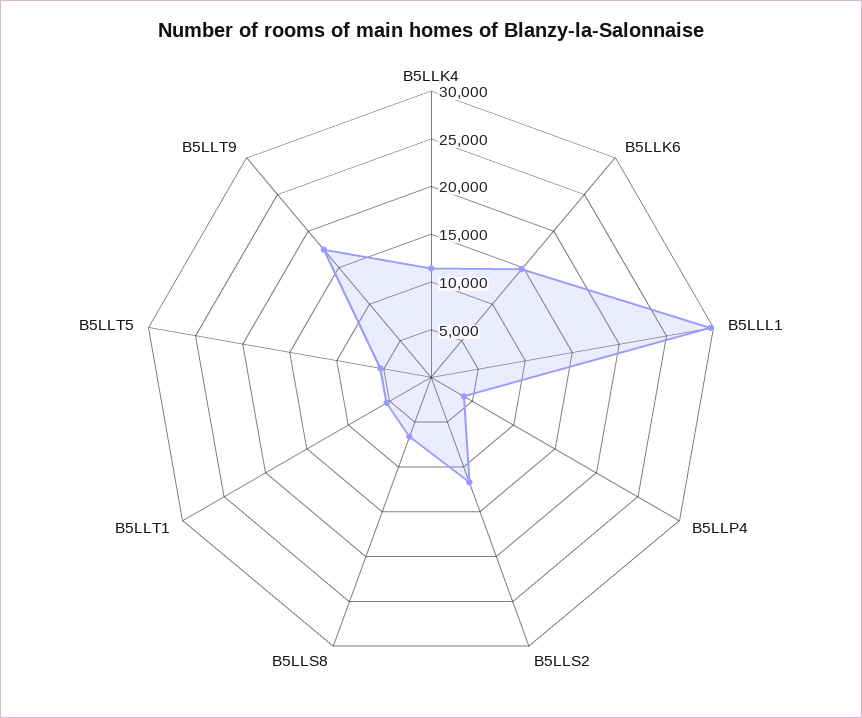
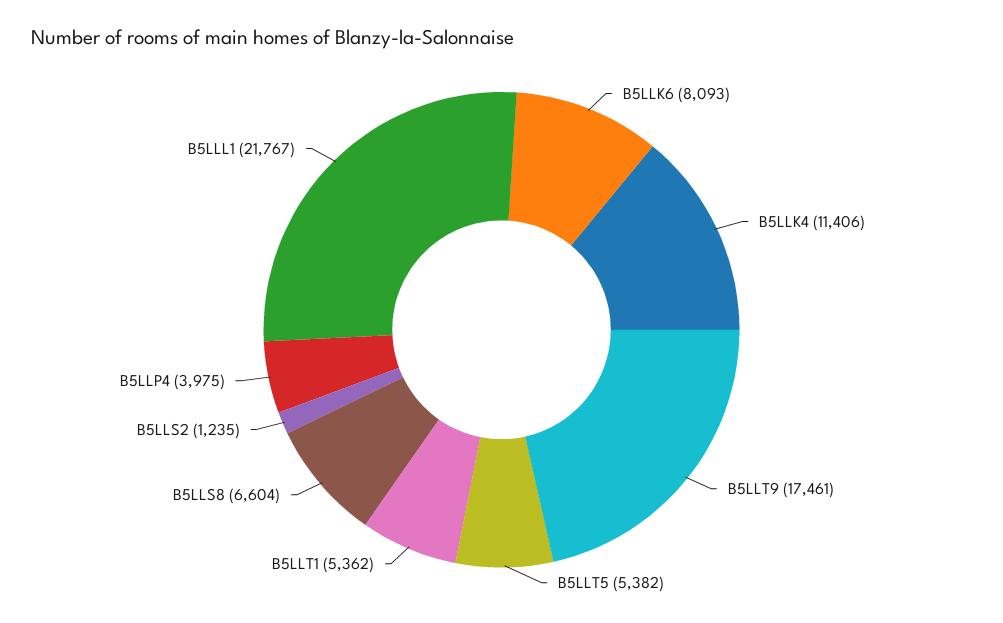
B5LLK6: 15000 -> 8093
B5LLL1: 30000 -> 21767
B5LLS2: 12000 -> 1235

